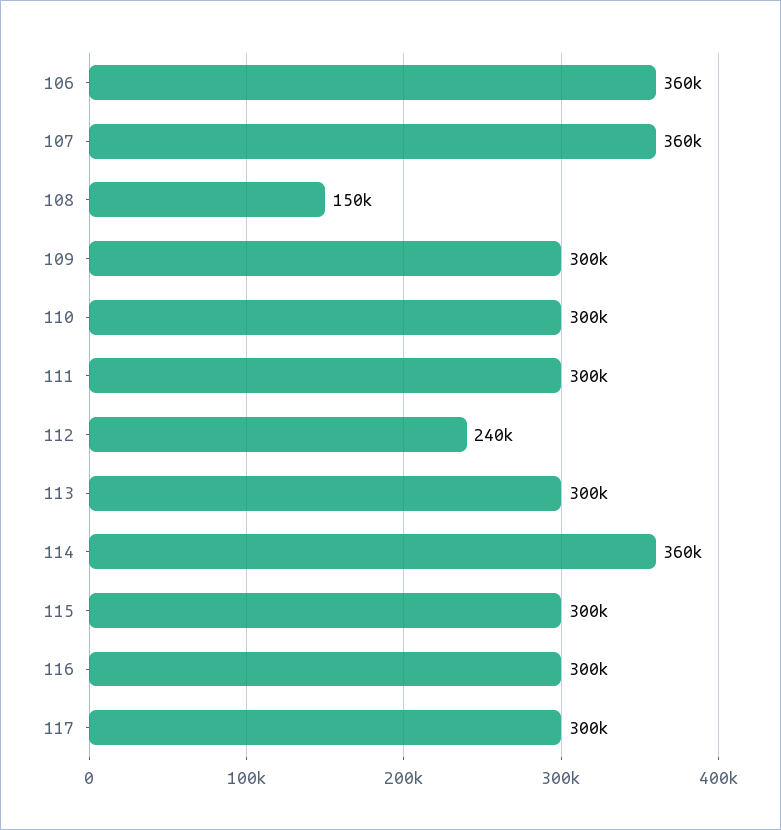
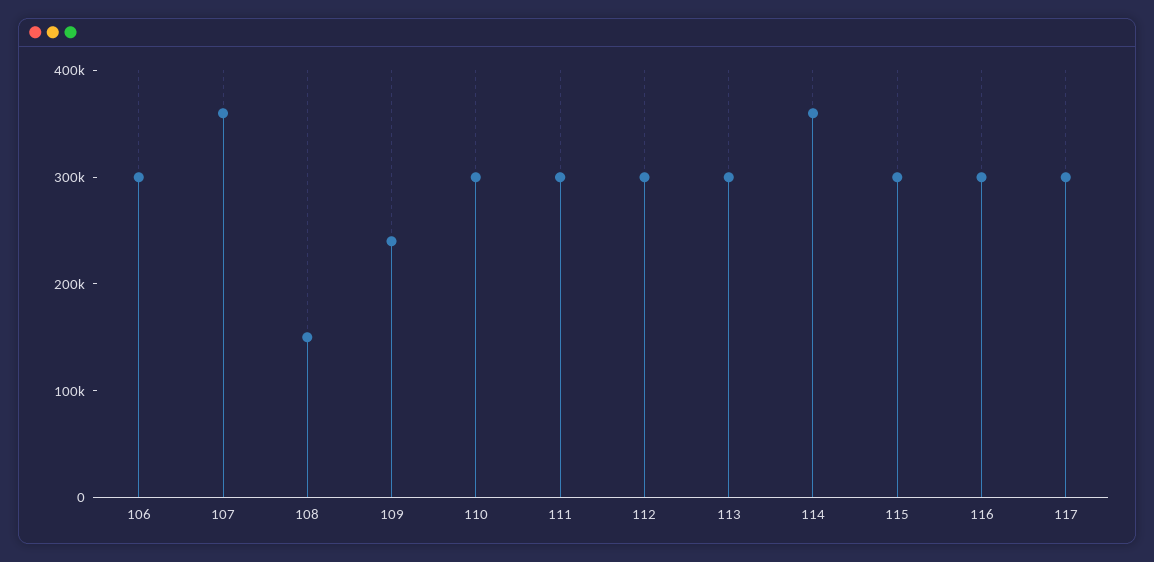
106: 360000 -> 300000
109: 300000 -> 240000
112: 240000 -> 300000

